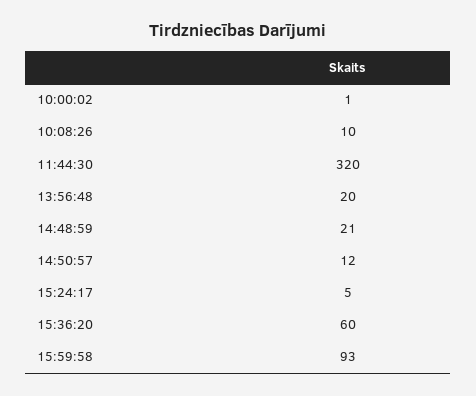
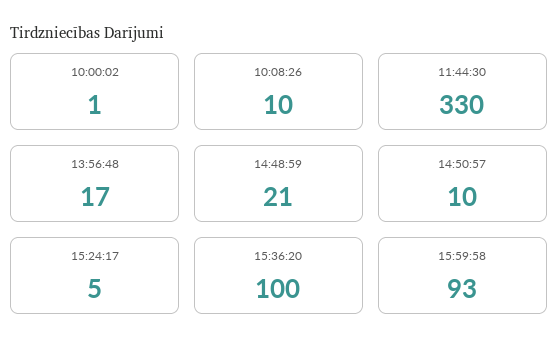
11:44:30: 320 -> 330
13:56:48: 20 -> 17
14:50:57: 12 -> 10
15:36:20: 60 -> 100

